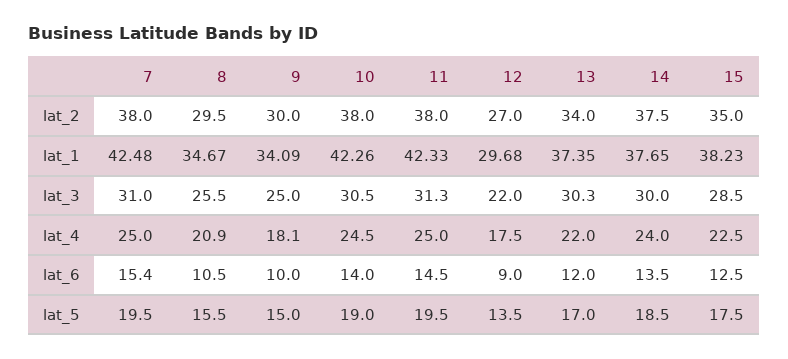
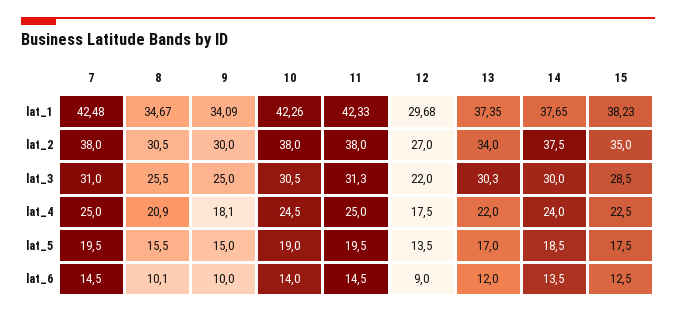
8, lat_2: 29.5 -> 30.5
7, lat_6: 15.4 -> 14.5
8, lat_6: 10.5 -> 10.1

